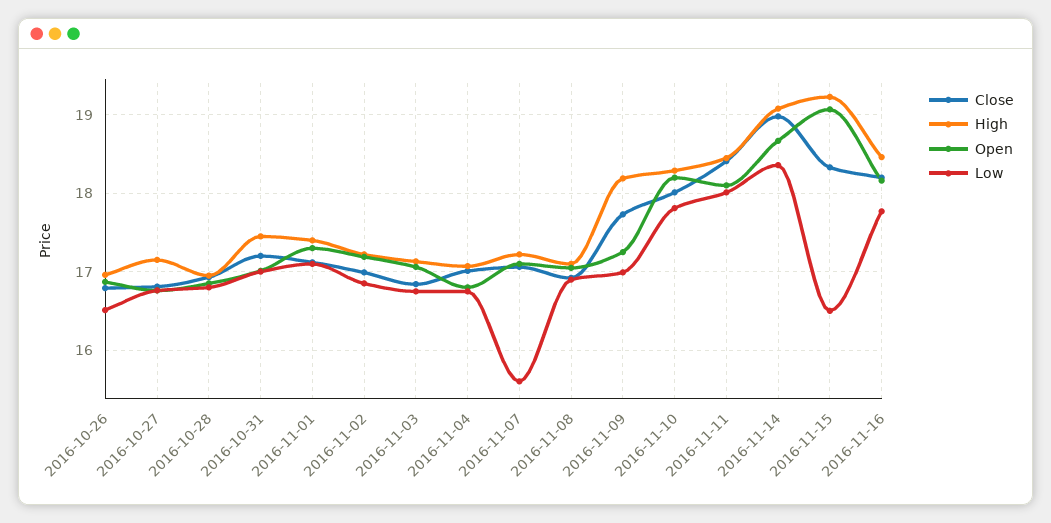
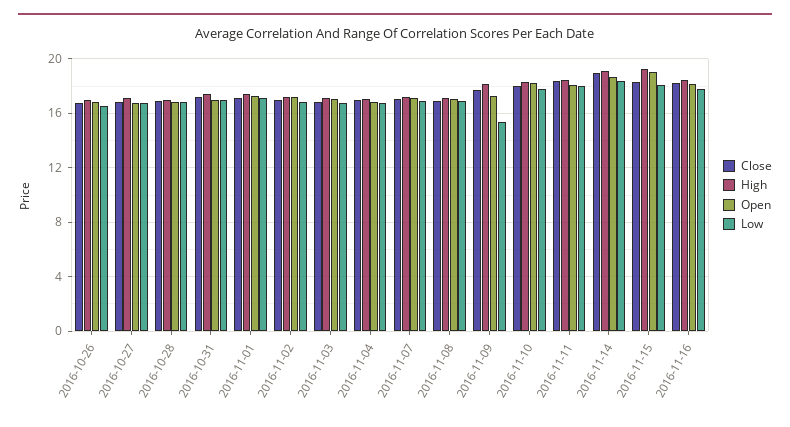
Low, 2016-11-07: 15.6 -> 17
Low, 2016-11-09: 17 -> 15.5
Low, 2016-11-15: 16.5 -> 18

